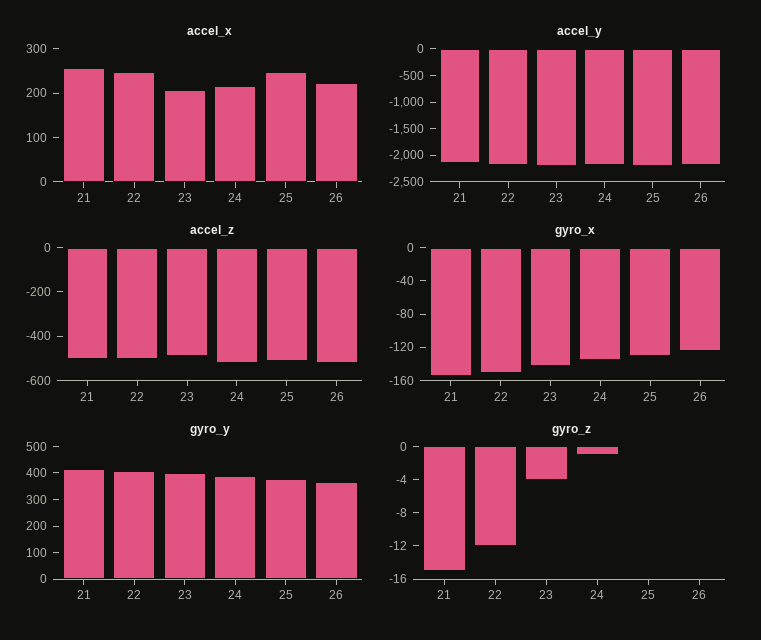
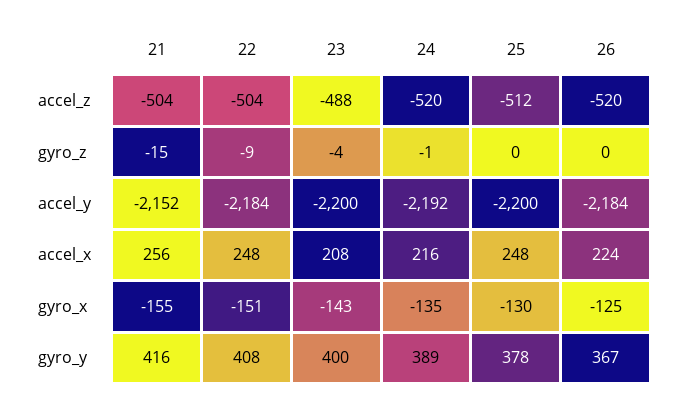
gyro_z, 22: -12 -> -9

